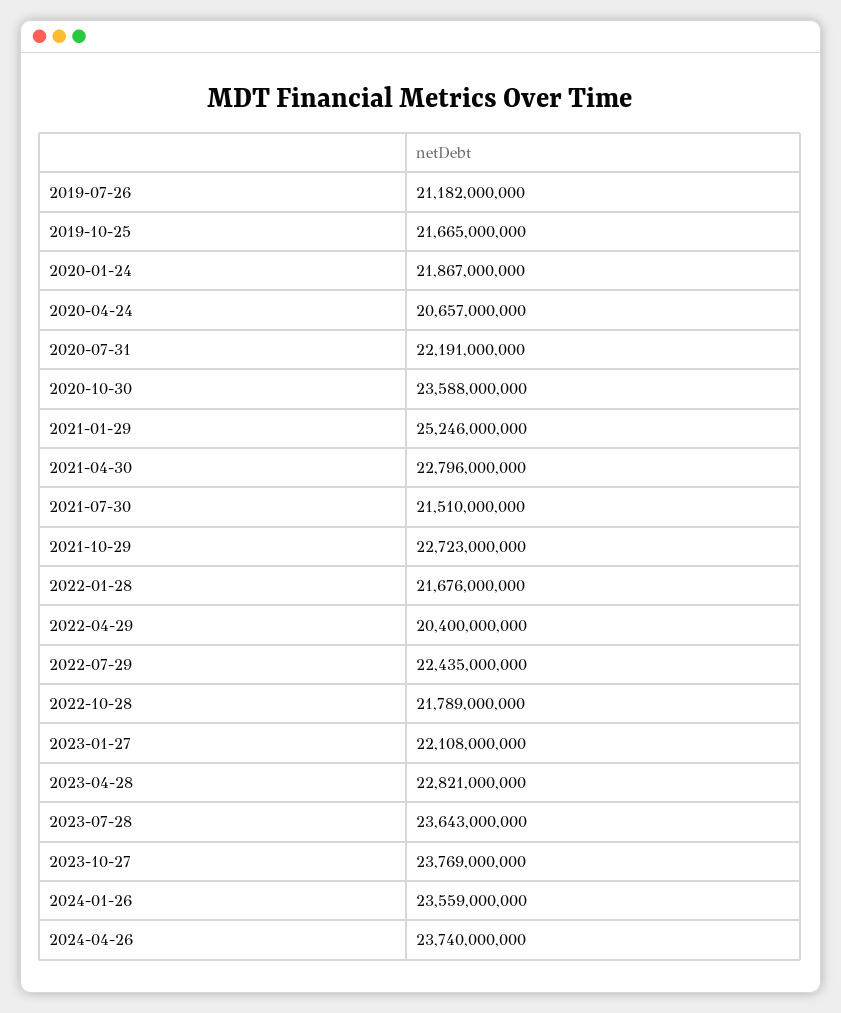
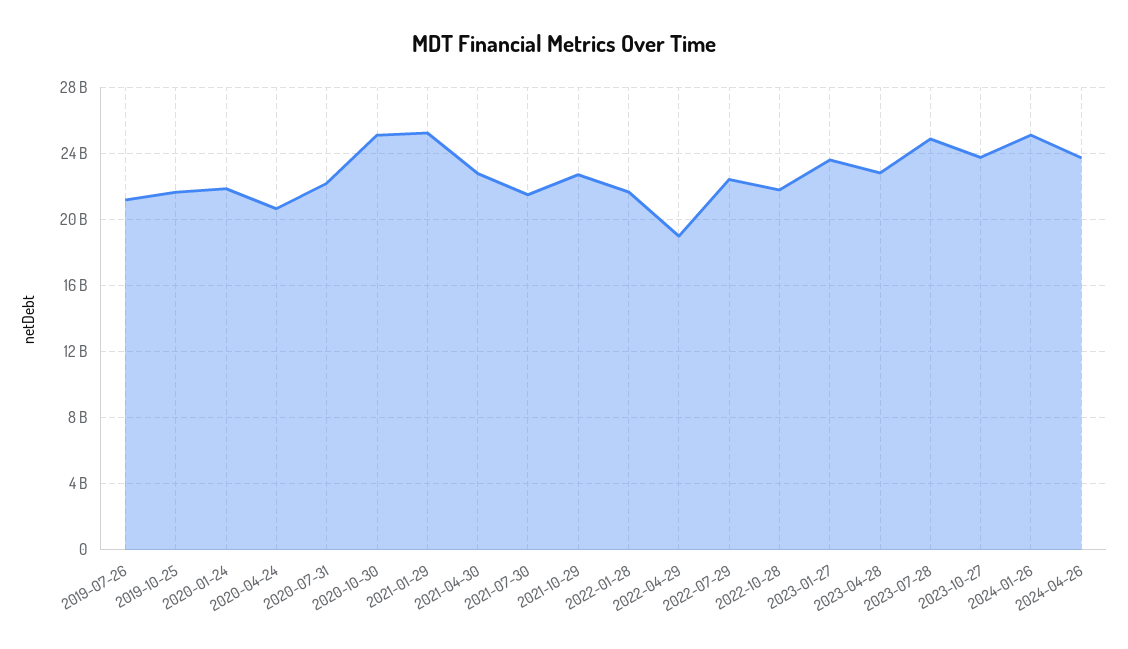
2020-10-30: 23588000000 -> 25000000000
2022-04-29: 20400000000 -> 19000000000
2023-01-27: 22108000000 -> 23500000000
2023-07-28: 23643000000 -> 25000000000
2024-01-26: 23559000000 -> 25000000000

